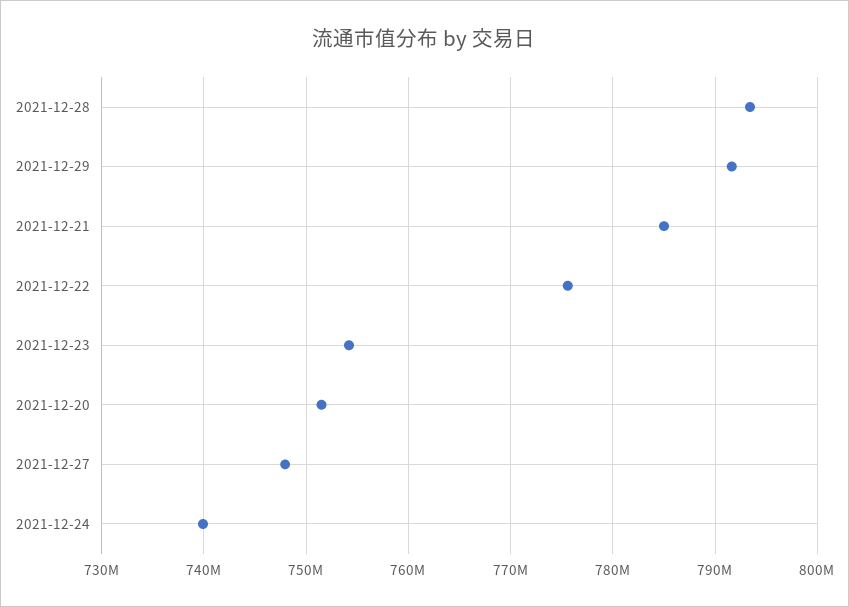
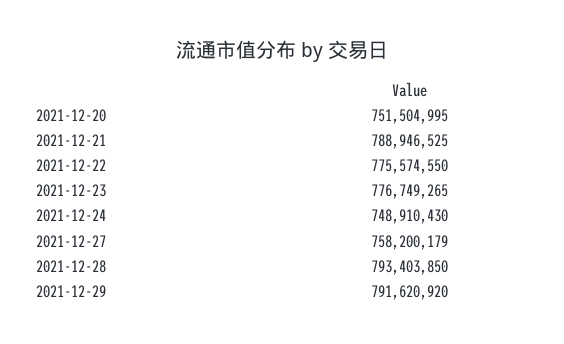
2021-12-21: 785000000 -> 788946525
2021-12-23: 754000000 -> 776749265
2021-12-27: 748000000 -> 758200179
2021-12-24: 740000000 -> 748910430

